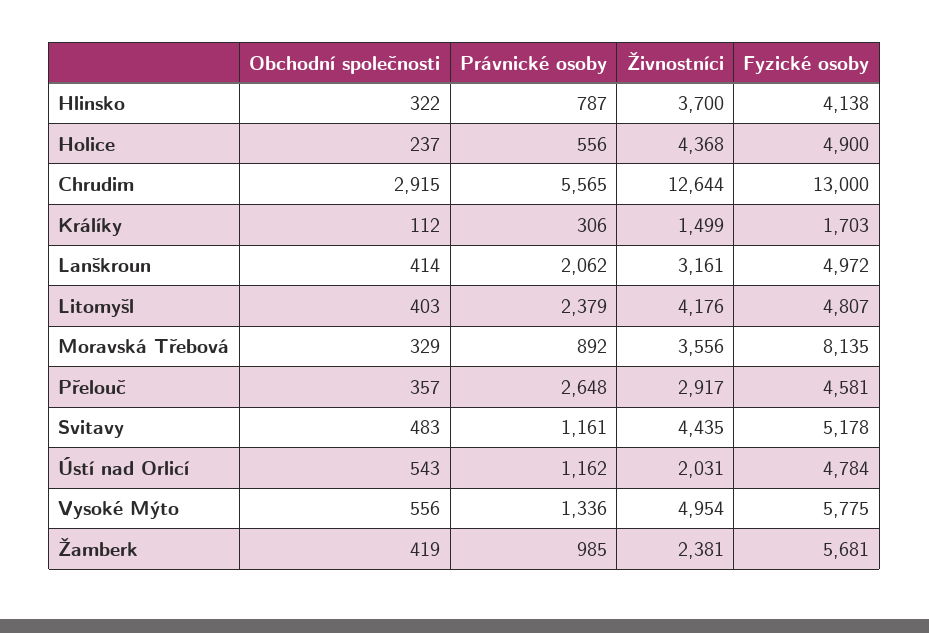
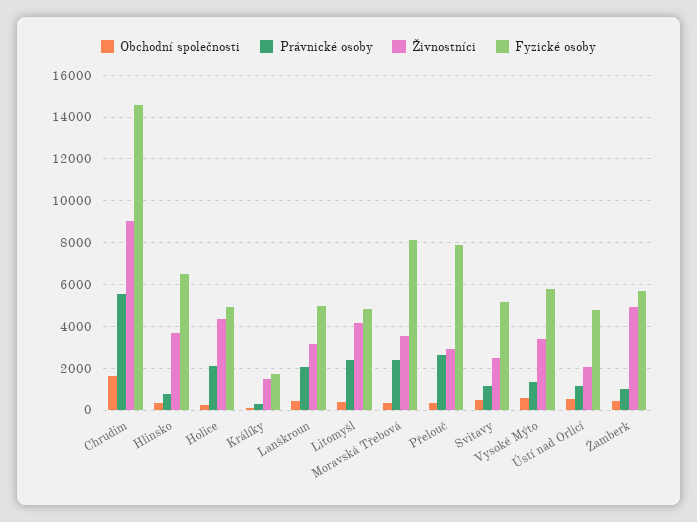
Fyzické osoby, Hlinsko: 4138 -> 6500
Právnické osoby, Holice: 556 -> 2000
Obchodní společnosti, Chrudim: 2915 -> 1500
Živnostníci, Chrudim: 12644 -> 9000
Fyzické osoby, Chrudim: 13000 -> 14500
Právnické osoby, Moravská Třebová: 892 -> 2500
Fyzické osoby, Přelouč: 4581 -> 8000
Živnostníci, Svitavy: 4435 -> 2500
Živnostníci, Vysoké Mýto: 4954 -> 3500
Živnostníci, Žamberk: 2381 -> 5000

